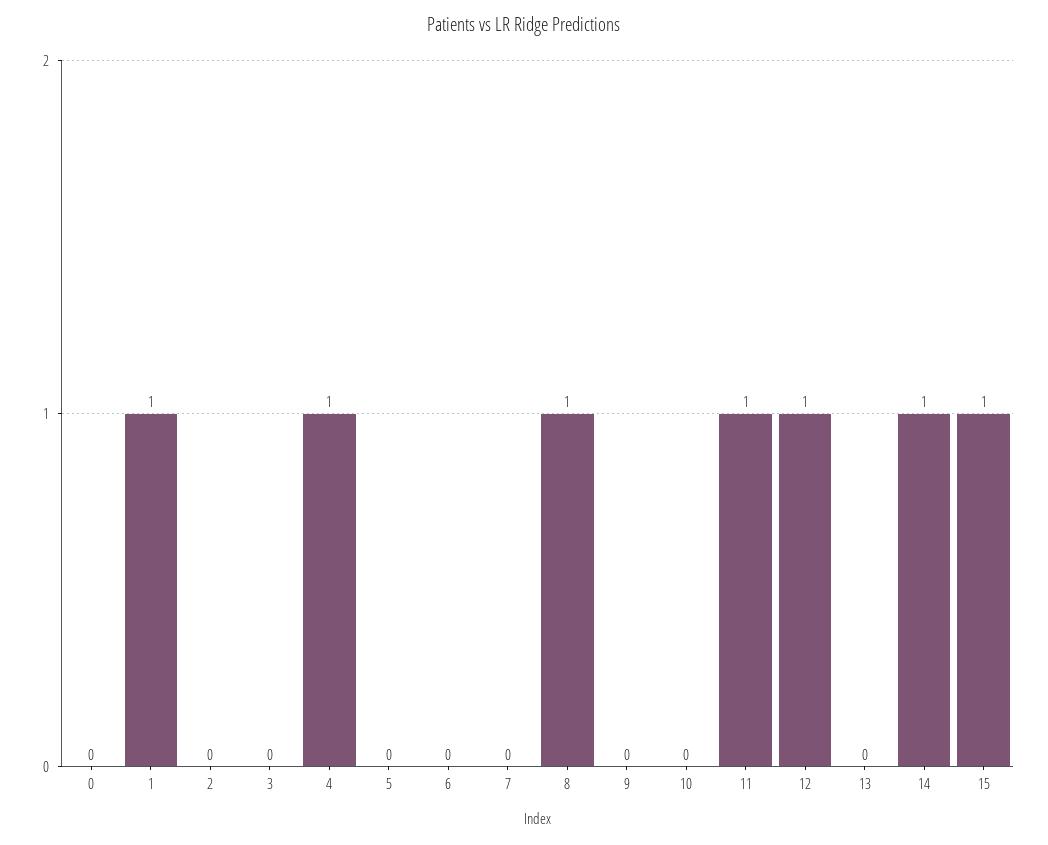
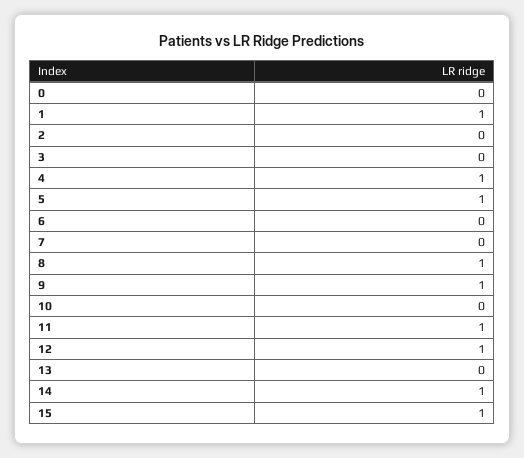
5: 0 -> 1
9: 0 -> 1

